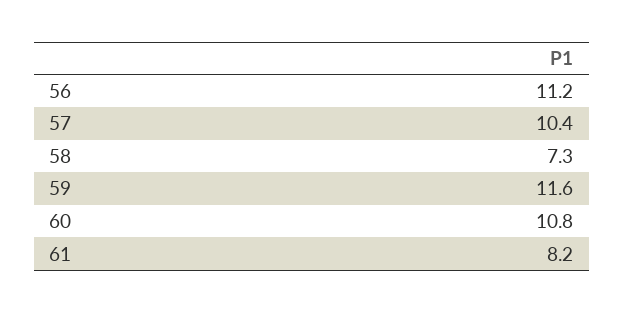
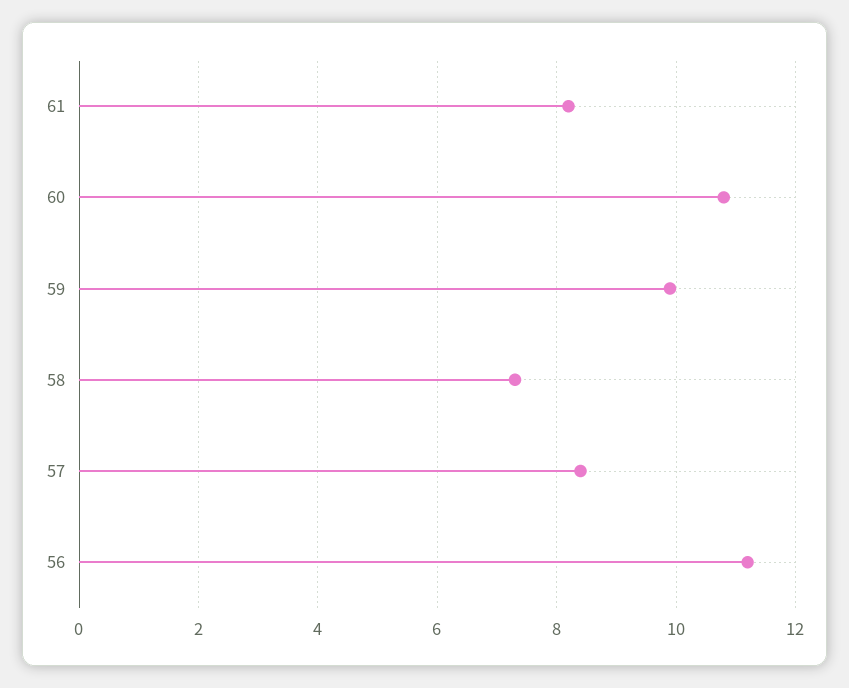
57: 10.4 -> 8.5
59: 11.6 -> 10

